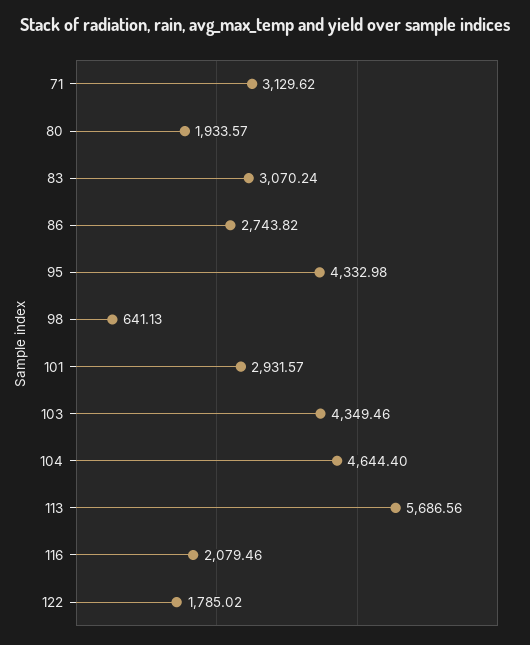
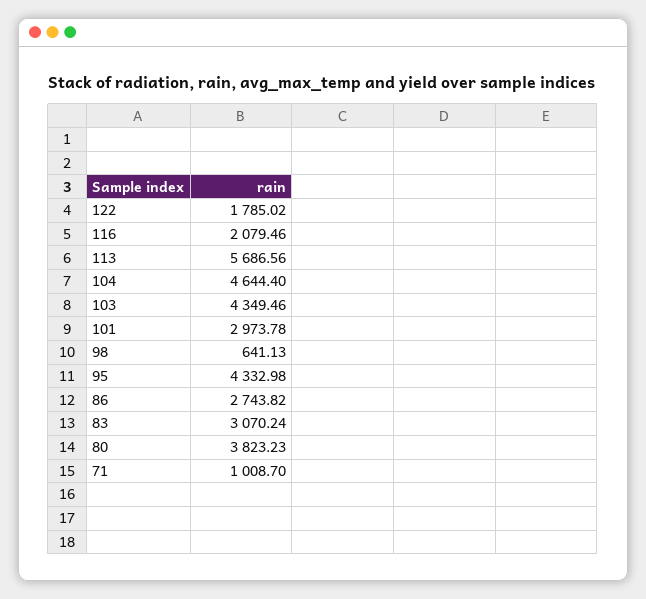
71: 3129.62 -> 1008.7
80: 1933.57 -> 3823.23
101: 2931.57 -> 2973.78

